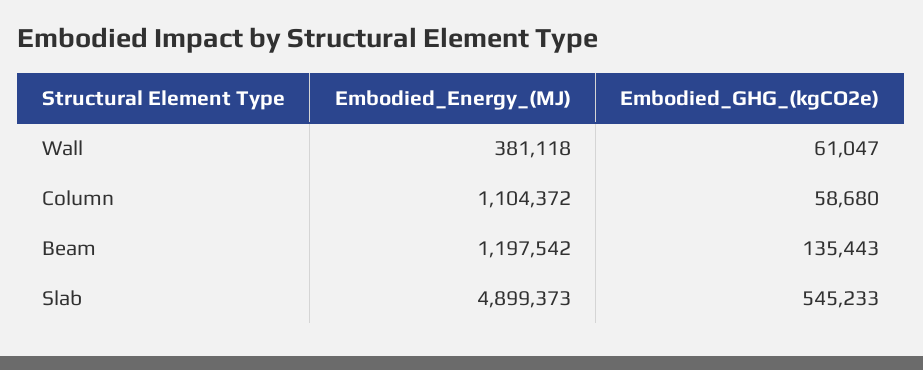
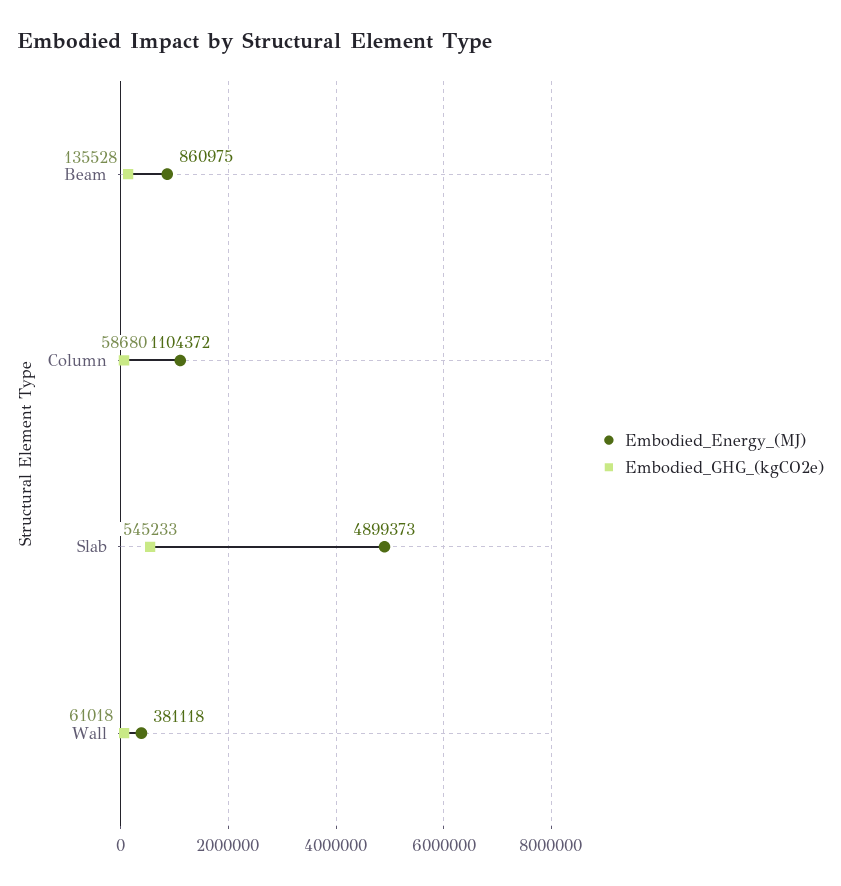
Embodied_GHG_(kgCO2e), Wall: 61047 -> 61018
Embodied_Energy_(MJ), Beam: 1197542 -> 860975
Embodied_GHG_(kgCO2e), Beam: 135443 -> 135528

